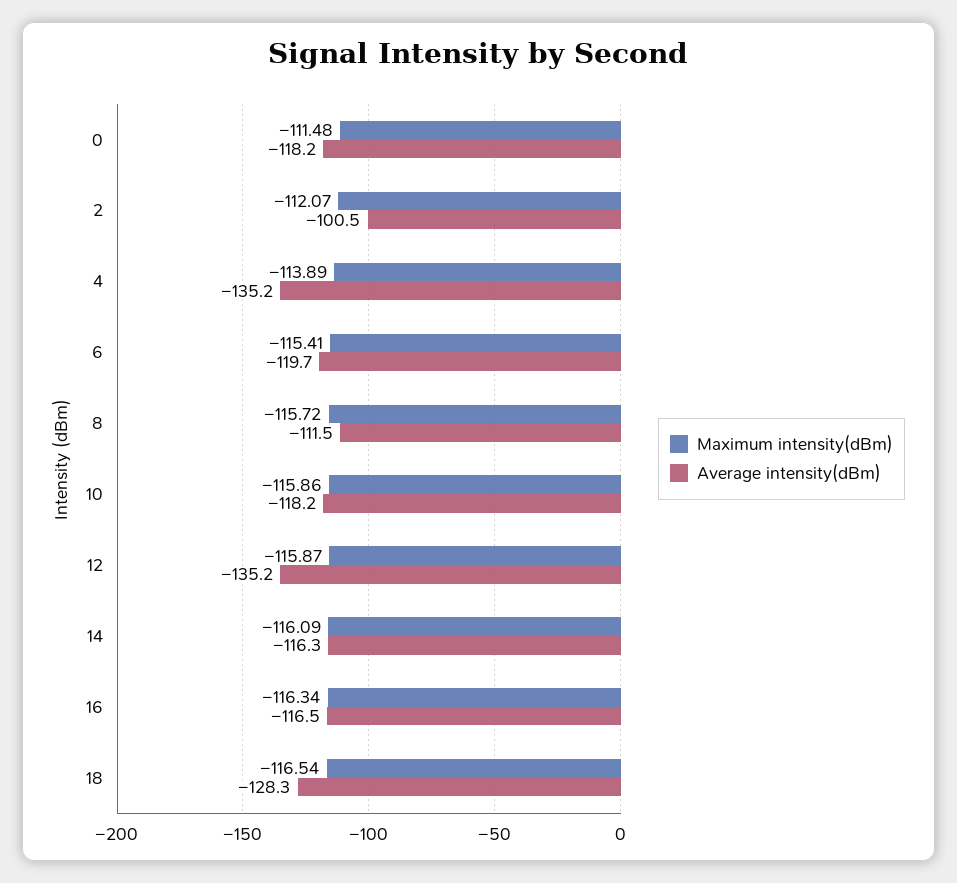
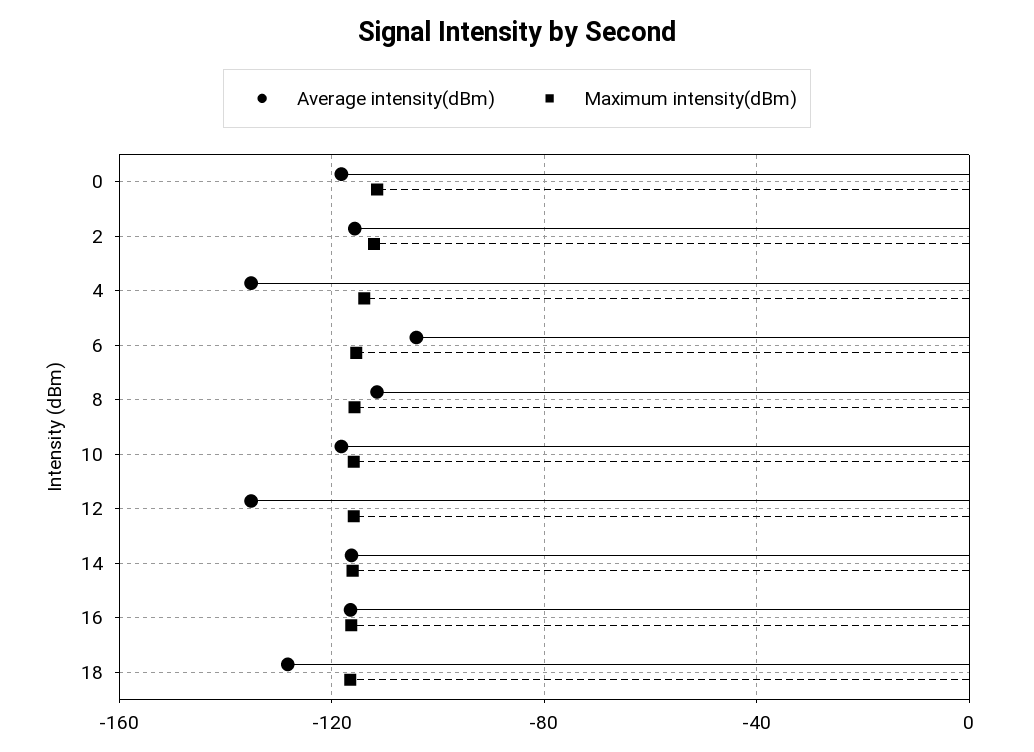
Average intensity(dBm), 2: -100.5 -> -115
Average intensity(dBm), 6: -119.7 -> -105

